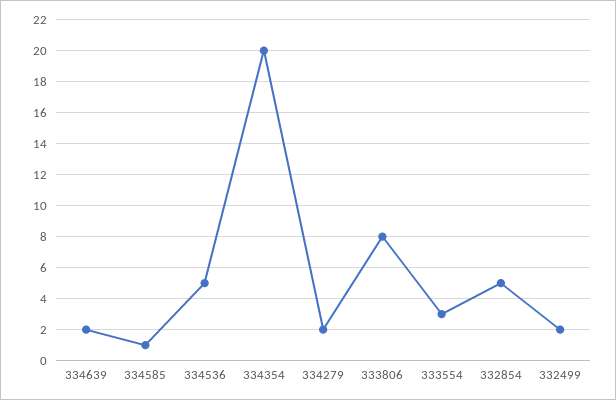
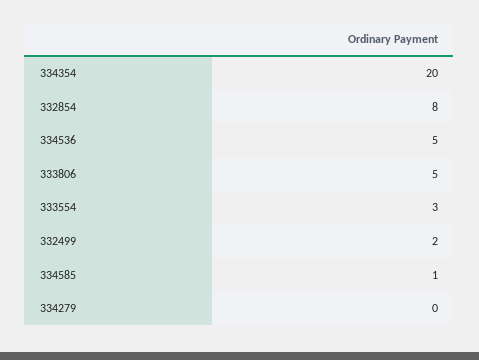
334639: 2 -> none
334279: 2 -> 0
333806: 8 -> 5
332854: 5 -> 8

